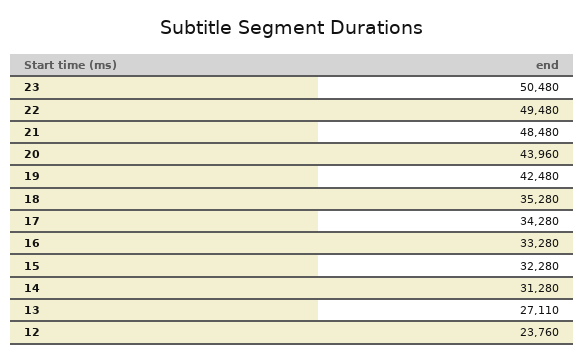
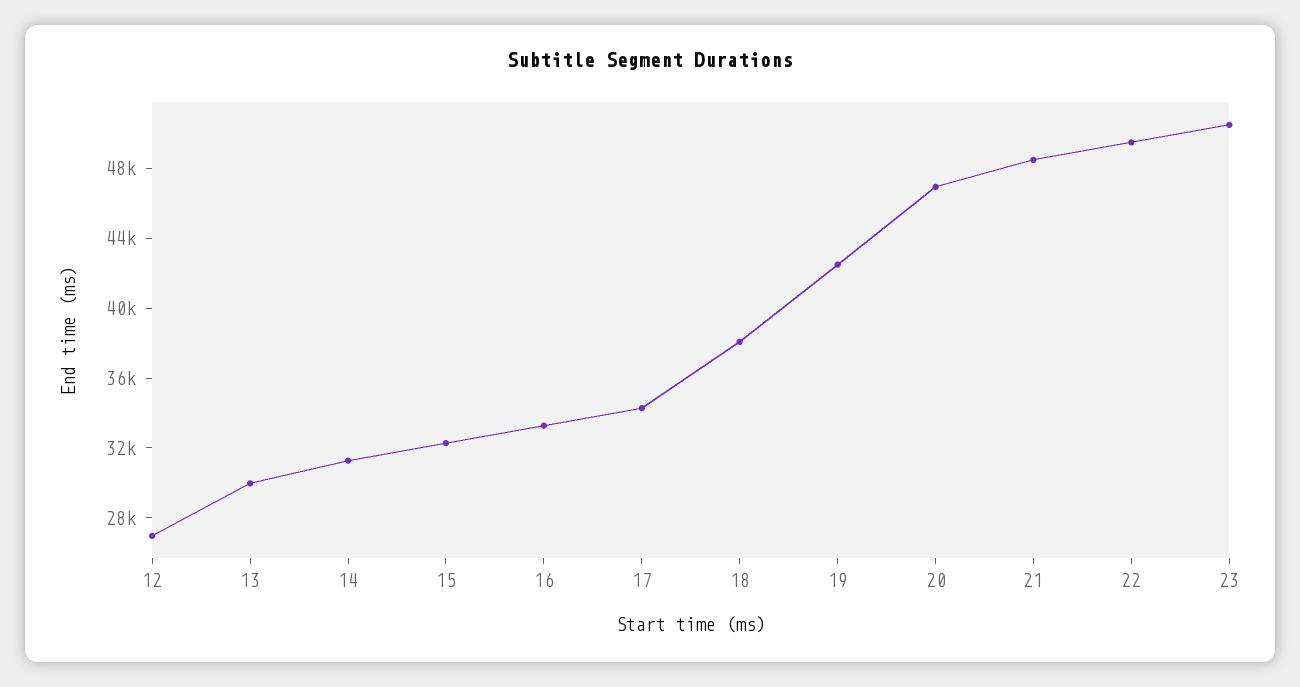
20: 43960 -> 47000
18: 35280 -> 38000
13: 27110 -> 30000
12: 23760 -> 27000

